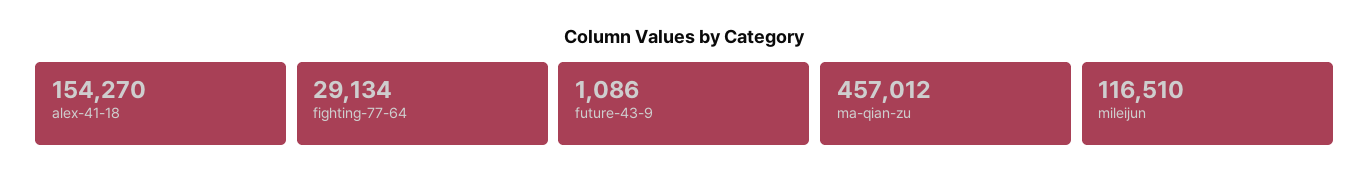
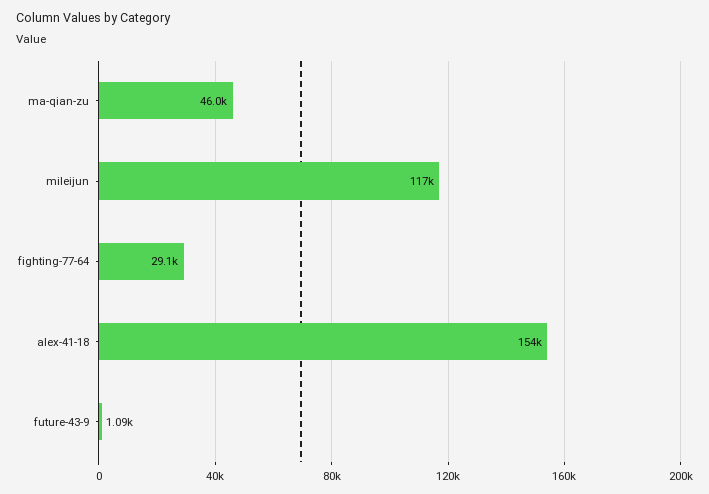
ma-qian-zu: 457012 -> 46000

